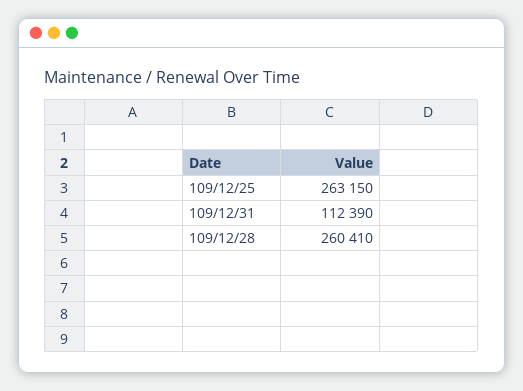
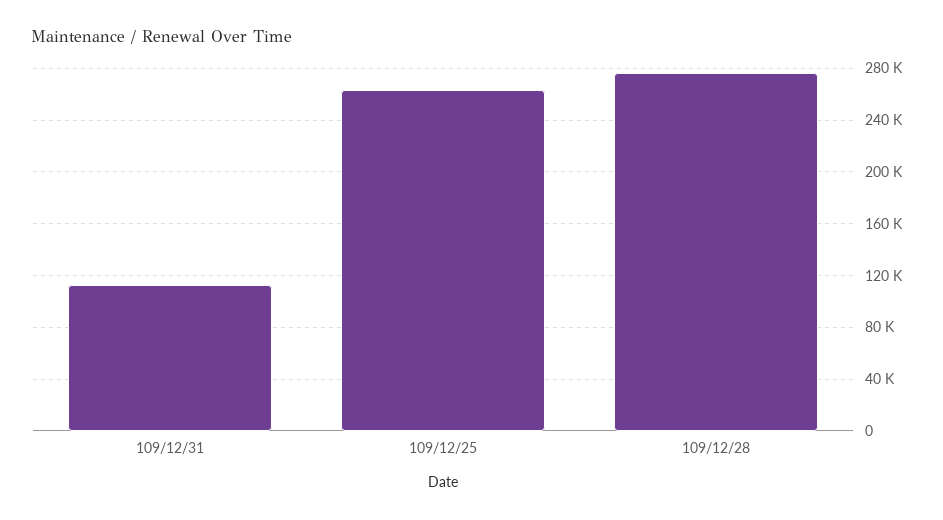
109/12/28: 260410 -> 275000

